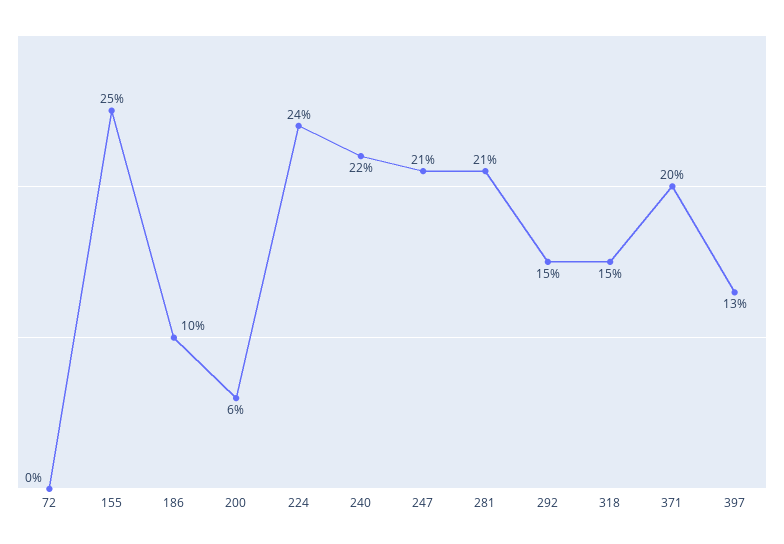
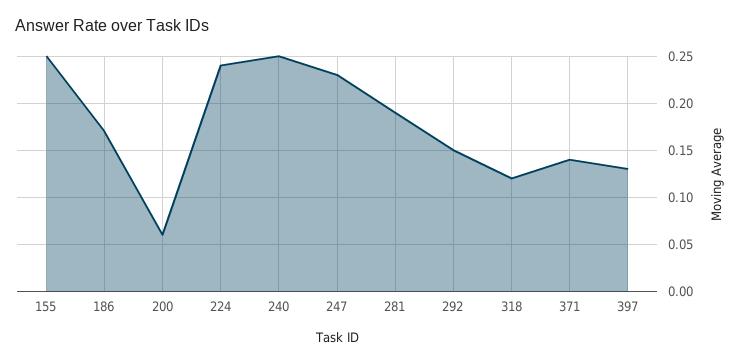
72: 0 -> none
186: 0.1 -> 0.17
240: 0.22 -> 0.25
247: 0.21 -> 0.23
281: 0.21 -> 0.19
318: 0.15 -> 0.12
371: 0.2 -> 0.14

